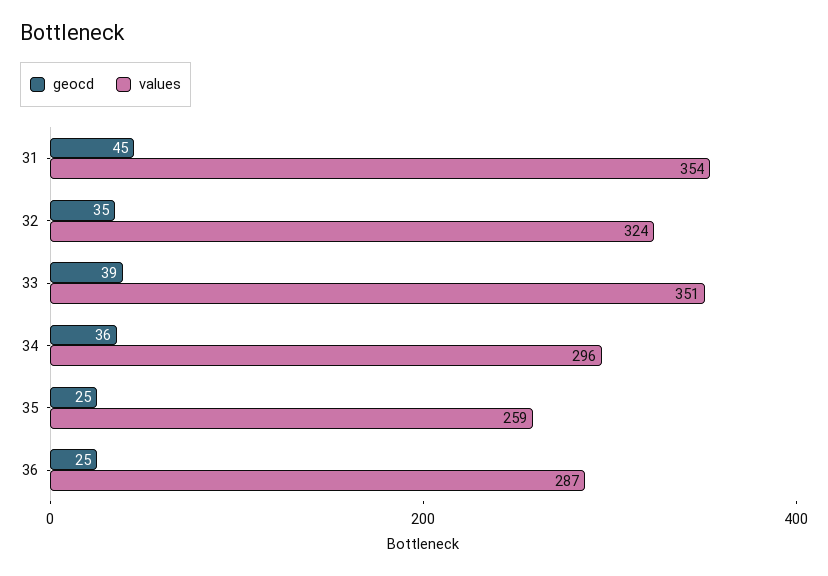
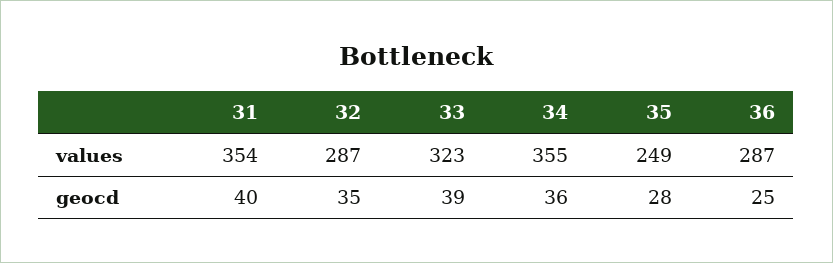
geocd, 31: 45 -> 40
values, 32: 324 -> 287
values, 33: 351 -> 323
values, 34: 296 -> 355
geocd, 35: 25 -> 28
values, 35: 259 -> 249

